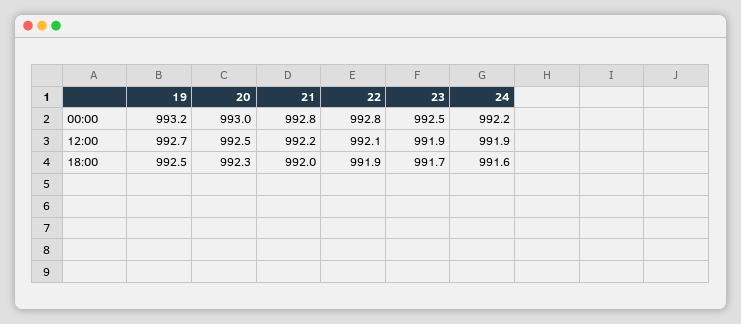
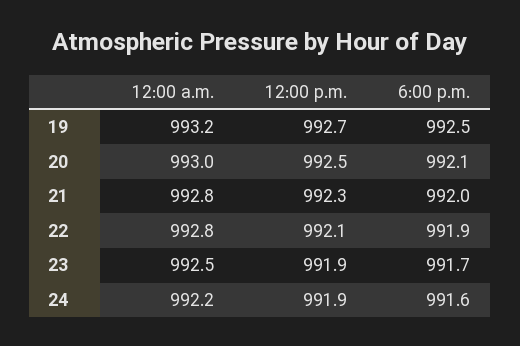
21, 12:00: 992.2 -> 992.3
20, 18:00: 992.3 -> 992.1

